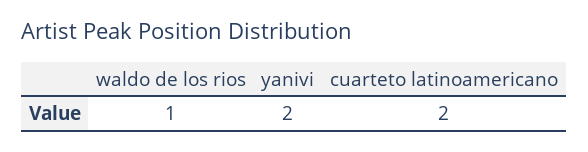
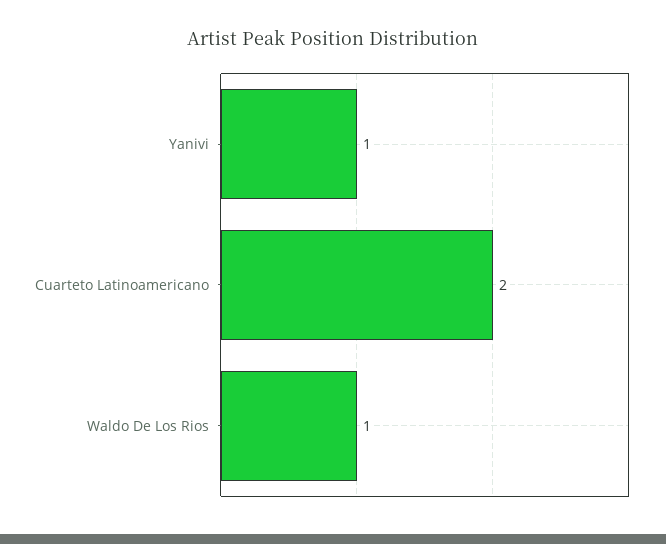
yanivi: 2 -> 1

